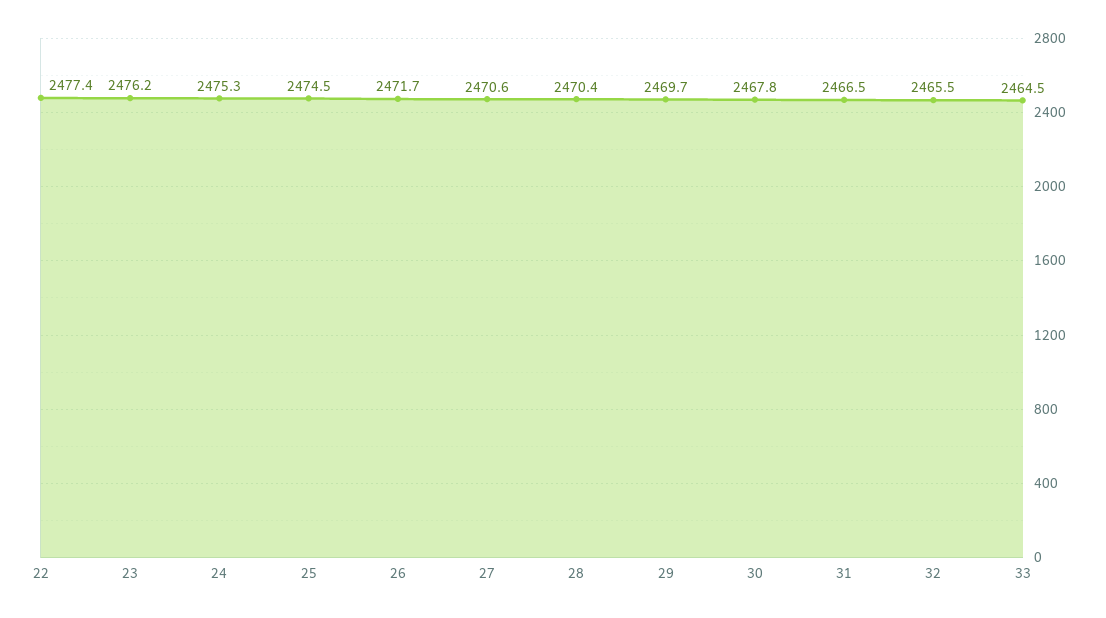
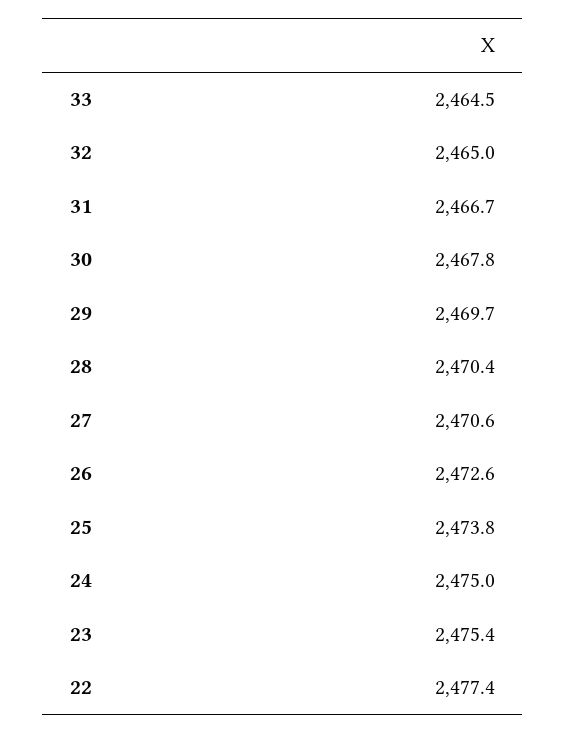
23: 2476.2 -> 2475.4
24: 2475.3 -> 2475
25: 2474.5 -> 2473.8
26: 2471.7 -> 2472.6
31: 2466.5 -> 2466.7
32: 2465.5 -> 2465

